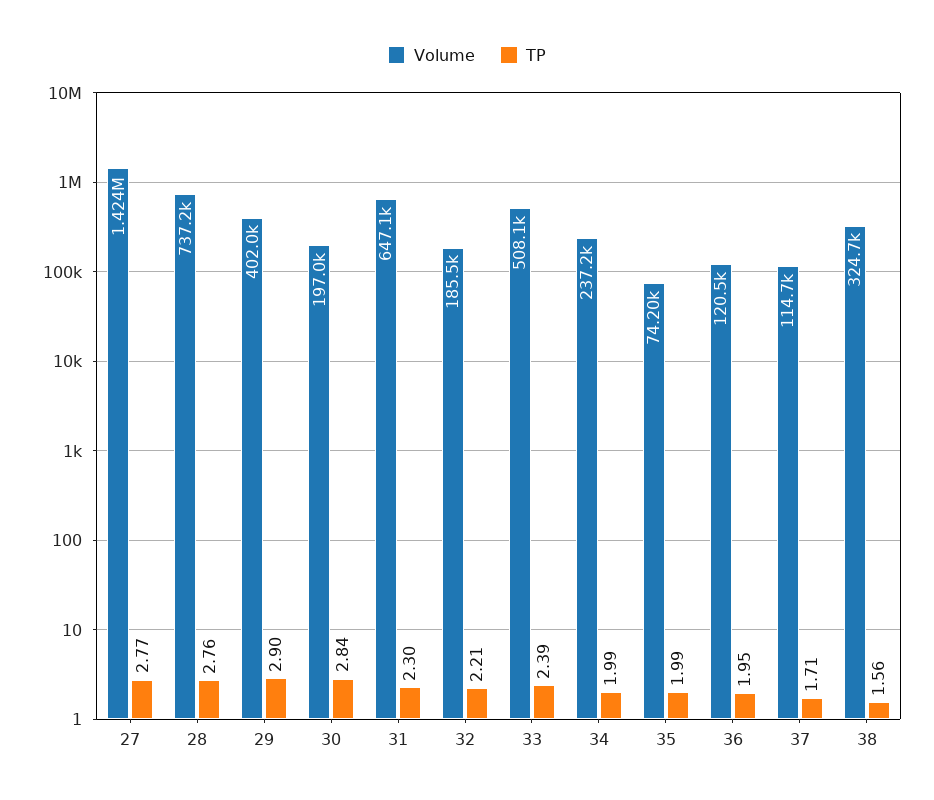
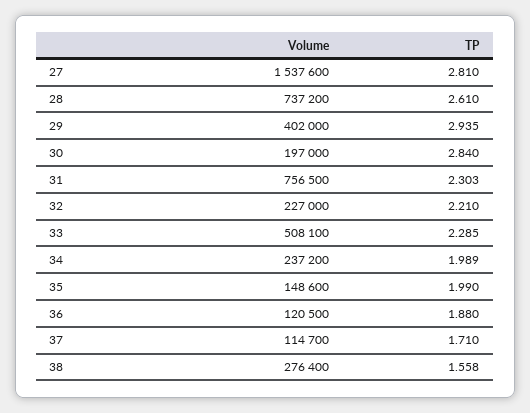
Volume, 27: 1424000 -> 1537600
TP, 27: 2.77 -> 2.81
TP, 28: 2.76 -> 2.61
TP, 29: 2.9 -> 2.935
Volume, 31: 647100 -> 756500
Volume, 32: 185500 -> 227000
TP, 33: 2.39 -> 2.285
Volume, 35: 74200 -> 148600
TP, 36: 1.95 -> 1.88
Volume, 38: 324700 -> 276400

